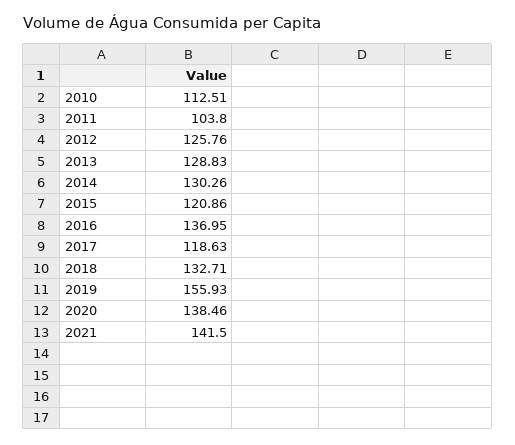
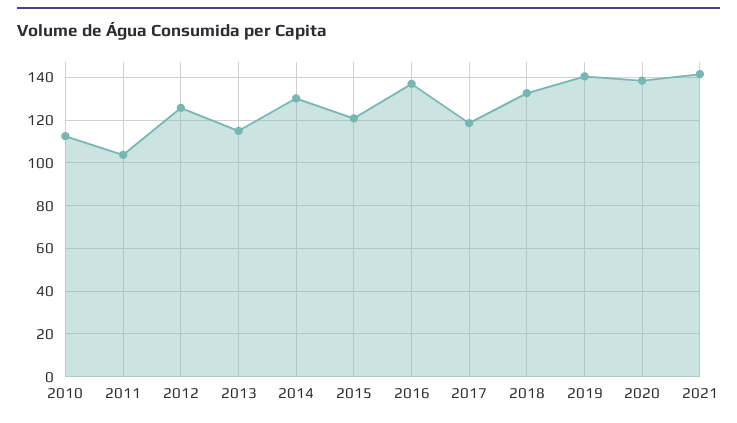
2013: 128.83 -> 115
2019: 155.93 -> 140

